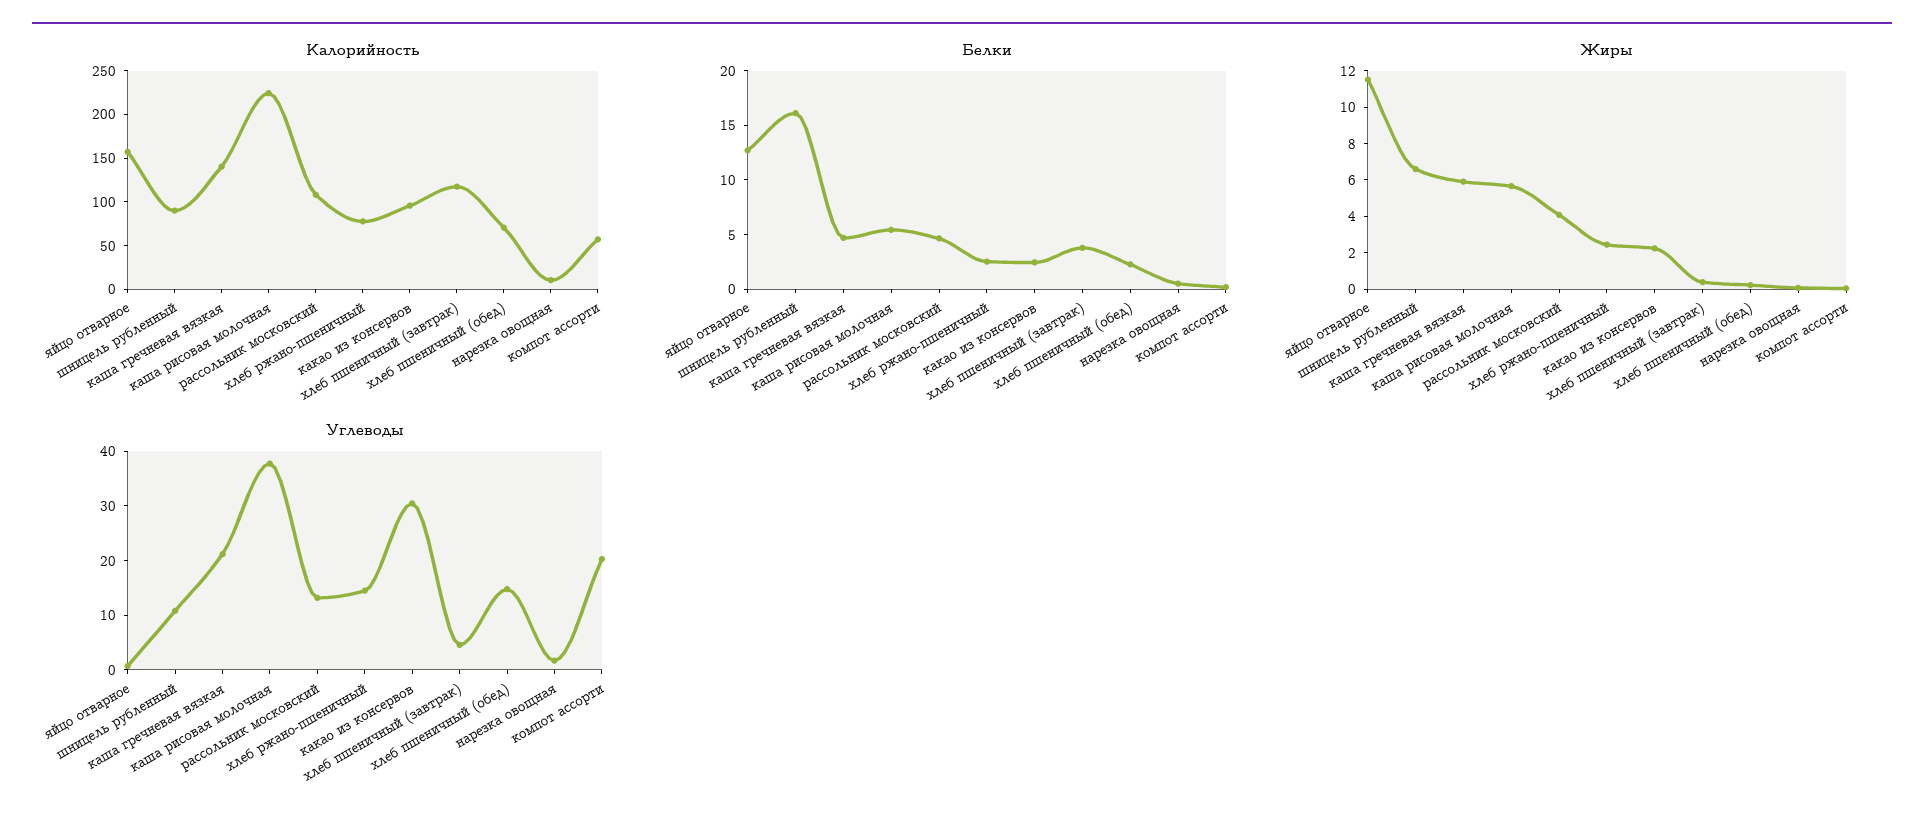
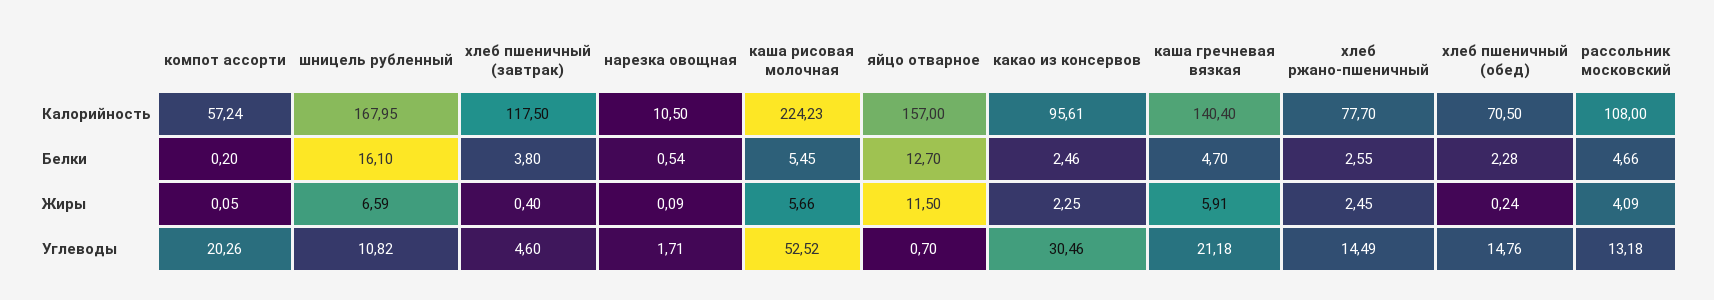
Калорийность, шницель рубленный: 90 -> 167.95
Углеводы, каша рисовая молочная: 38 -> 52.52

